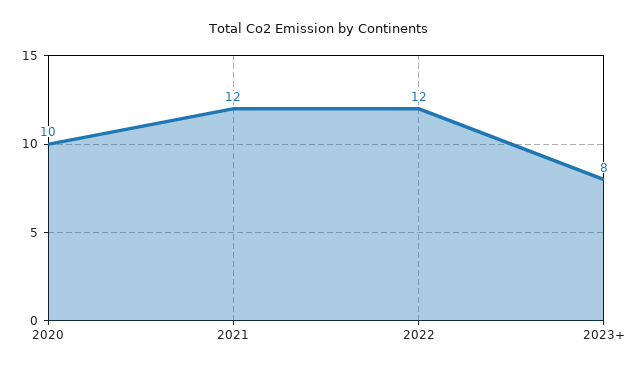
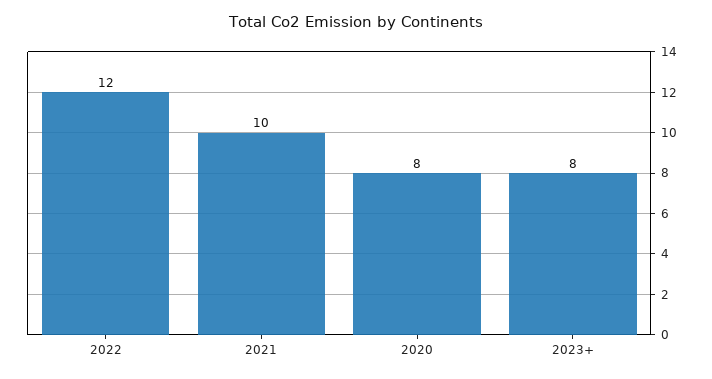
2020: 10 -> 8
2021: 12 -> 10

